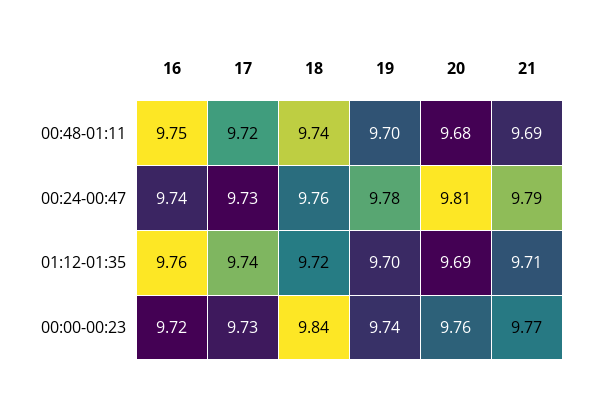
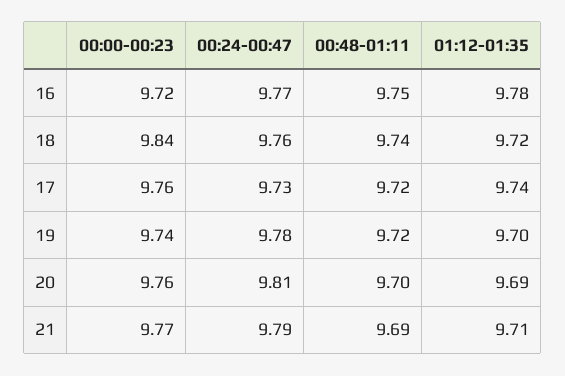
19, 00:48-01:11: 9.7 -> 9.72
20, 00:48-01:11: 9.68 -> 9.7
16, 00:24-00:47: 9.74 -> 9.77
16, 01:12-01:35: 9.76 -> 9.78
17, 00:00-00:23: 9.73 -> 9.76

